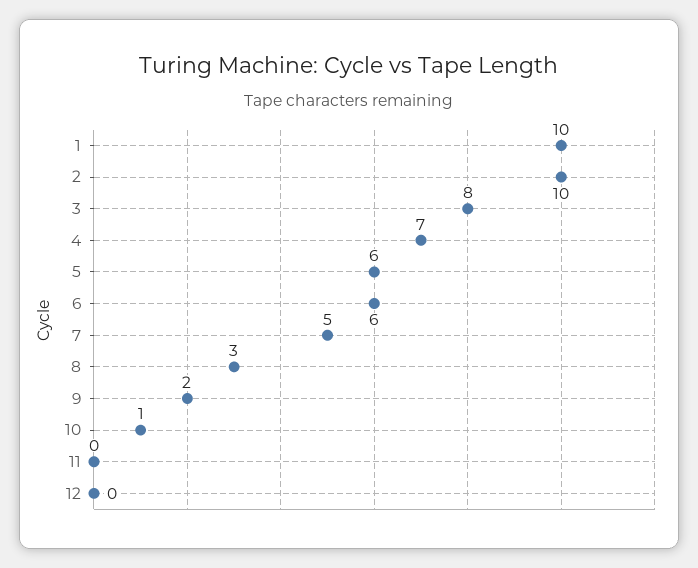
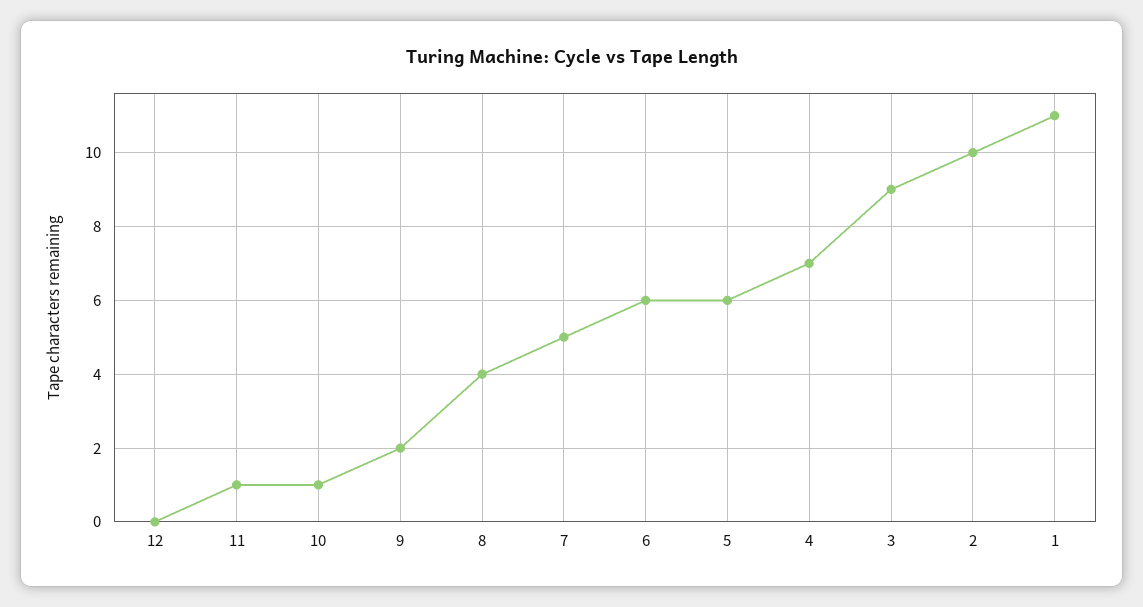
1: 10 -> 11
3: 8 -> 9
8: 3 -> 4
11: 0 -> 1

